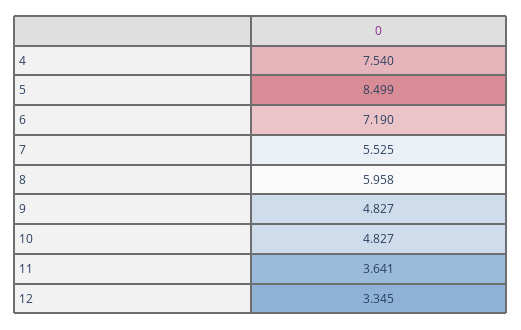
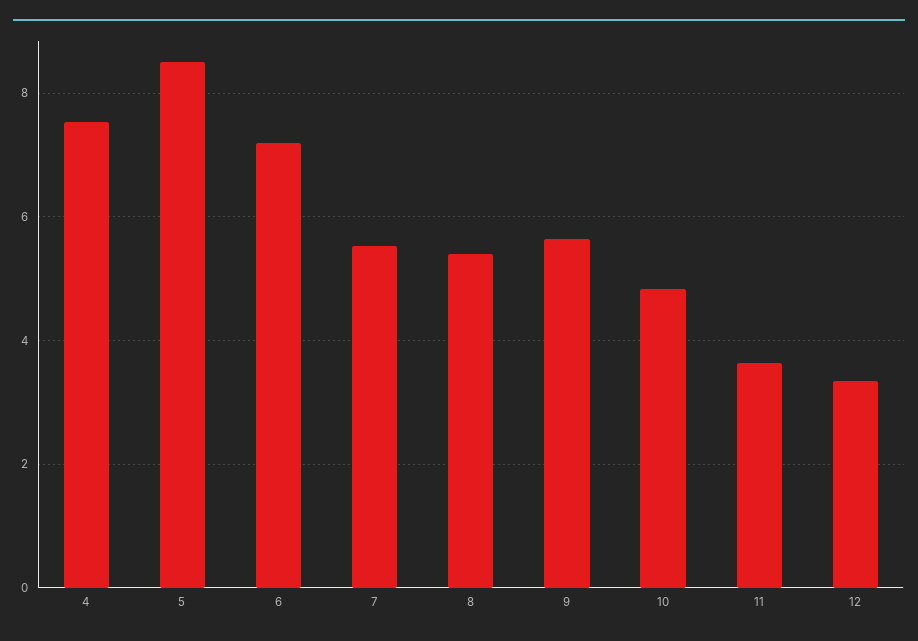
8: 5.958 -> 5.4
9: 4.827 -> 5.6

